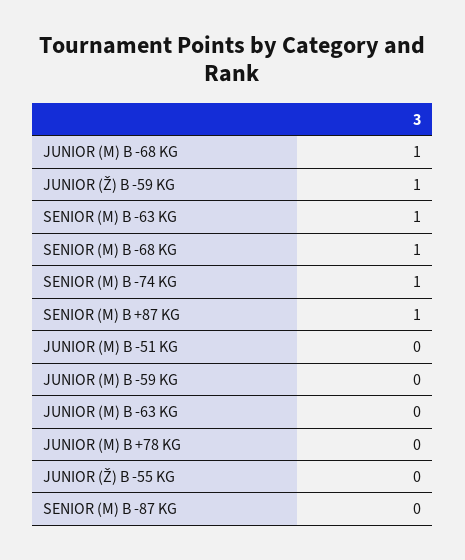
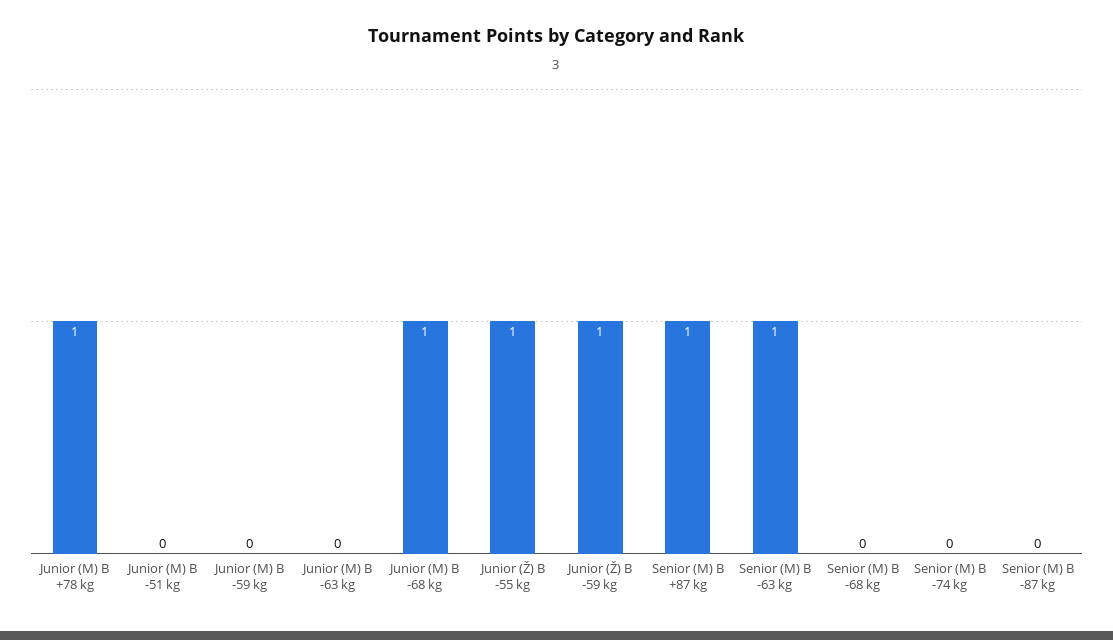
SENIOR (M) B -68 KG: 1 -> 0
SENIOR (M) B -74 KG: 1 -> 0
JUNIOR (M) B +78 KG: 0 -> 1
JUNIOR (Ž) B -55 KG: 0 -> 1

